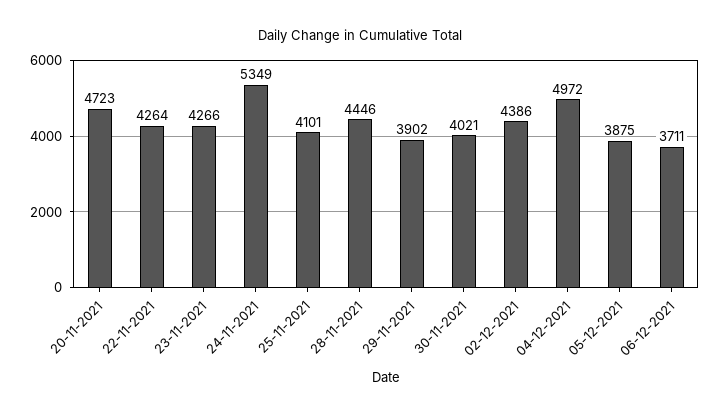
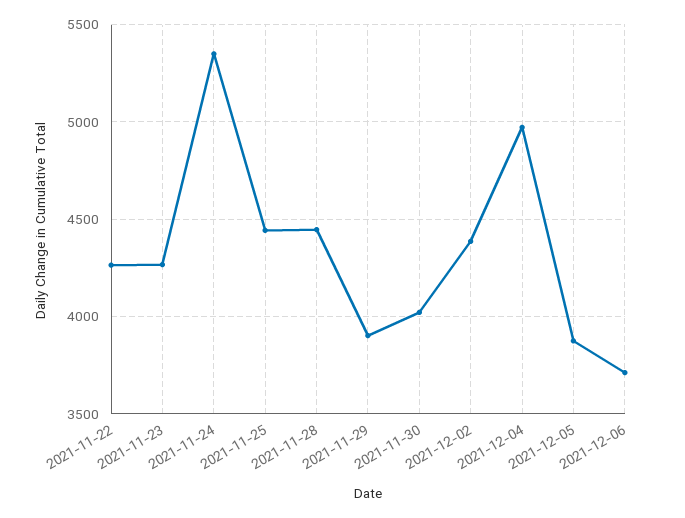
20-11-2021: 4723 -> none
25-11-2021: 4101 -> 4450

